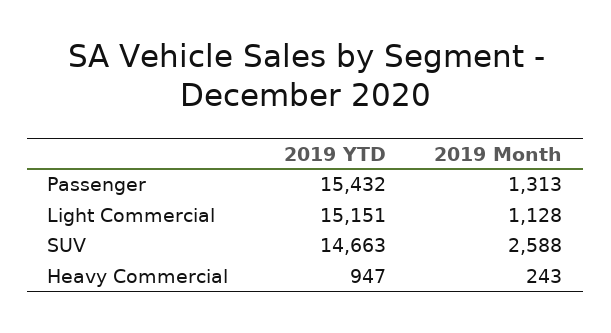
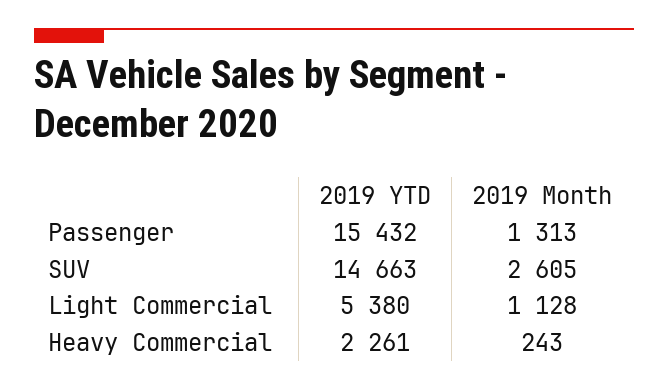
2019 YTD, Light Commercial: 15151 -> 5380
2019 Month, SUV: 2588 -> 2605
2019 YTD, Heavy Commercial: 947 -> 2261

